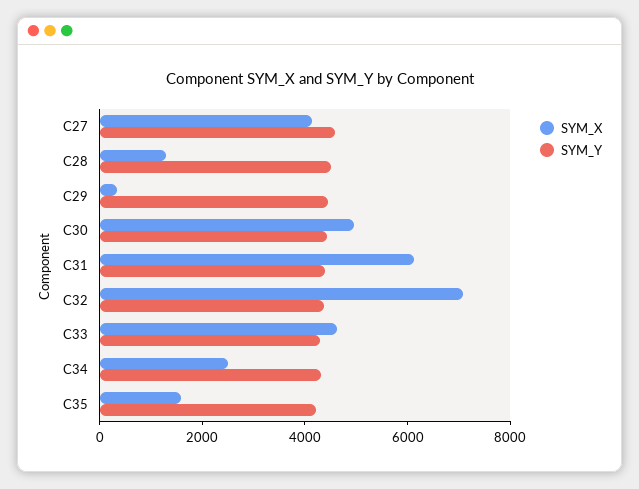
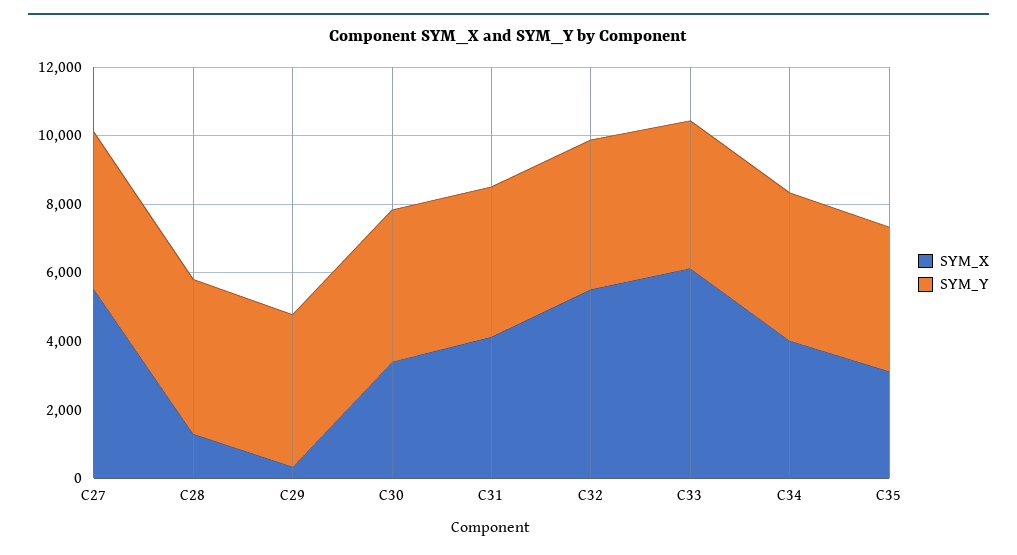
SYM_X, C27: 4000 -> 5500
SYM_X, C30: 5000 -> 3500
SYM_X, C31: 6000 -> 4000
SYM_X, C32: 7000 -> 5500
SYM_X, C33: 4500 -> 6000
SYM_X, C34: 2500 -> 4000
SYM_X, C35: 1500 -> 3000

